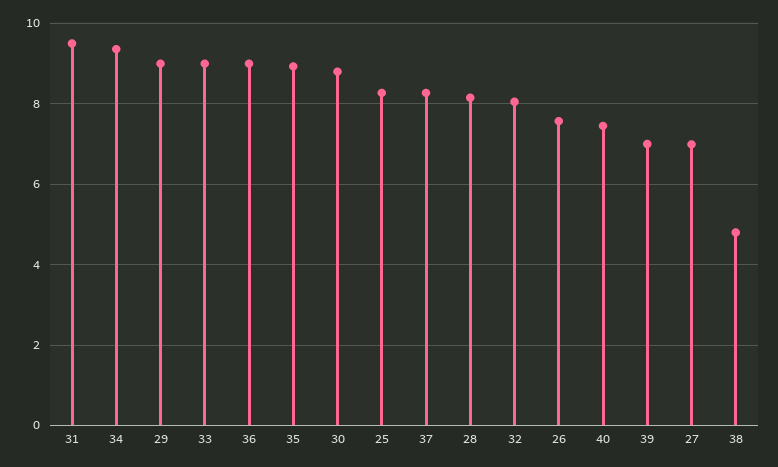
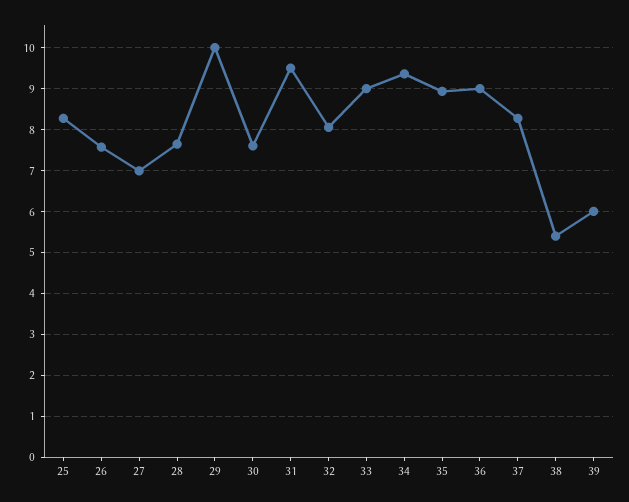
29: 9 -> 10
30: 8.8 -> 7.6
28: 8.2 -> 7.6
40: 7.4 -> none
39: 7 -> 6
38: 4.8 -> 5.4

